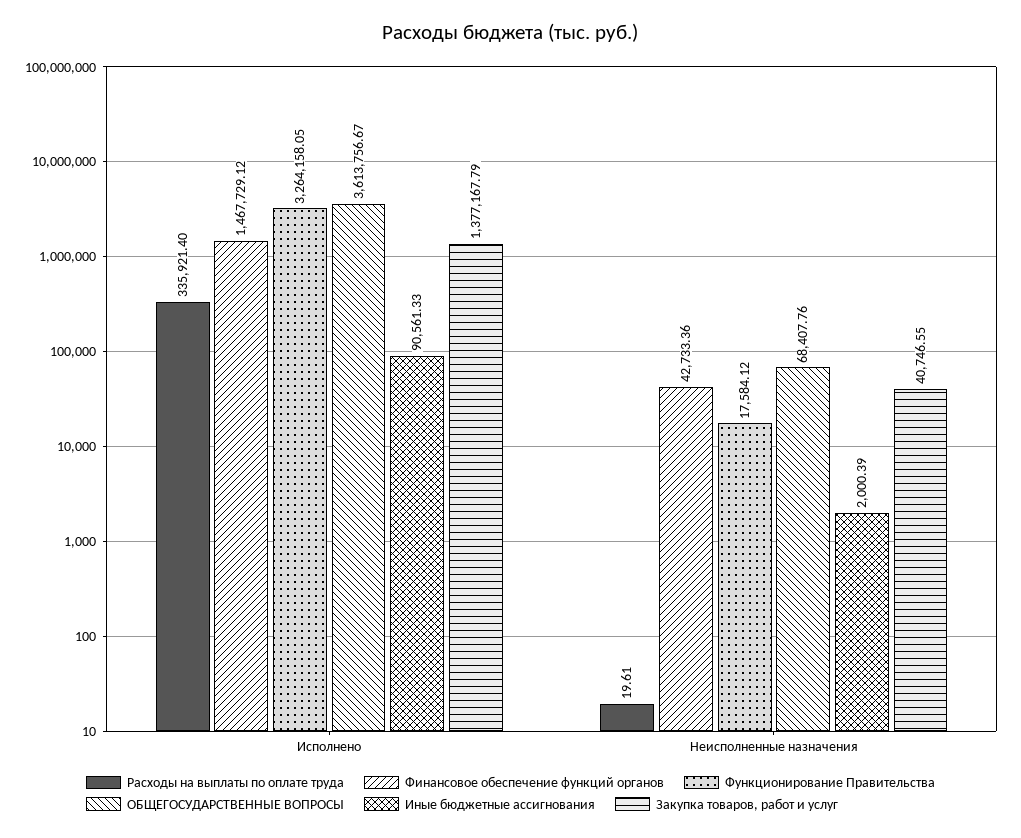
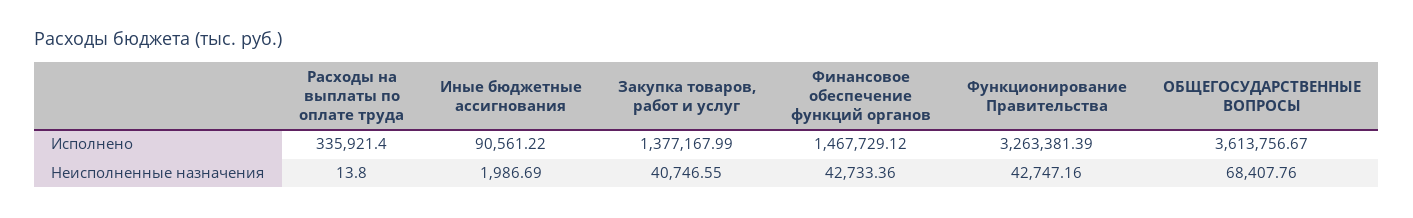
Функционирование Правительства, Исполнено: 3264158.05 -> 3263381.39
Иные бюджетные ассигнования, Исполнено: 90561.33 -> 90561.22
Закупка товаров, работ и услуг, Исполнено: 1377167.79 -> 1377167.99
Расходы на выплаты по оплате труда, Неисполненные назначения: 19.61 -> 13.8
Функционирование Правительства, Неисполненные назначения: 17584.12 -> 42747.16
Иные бюджетные ассигнования, Неисполненные назначения: 2000.39 -> 1986.69

